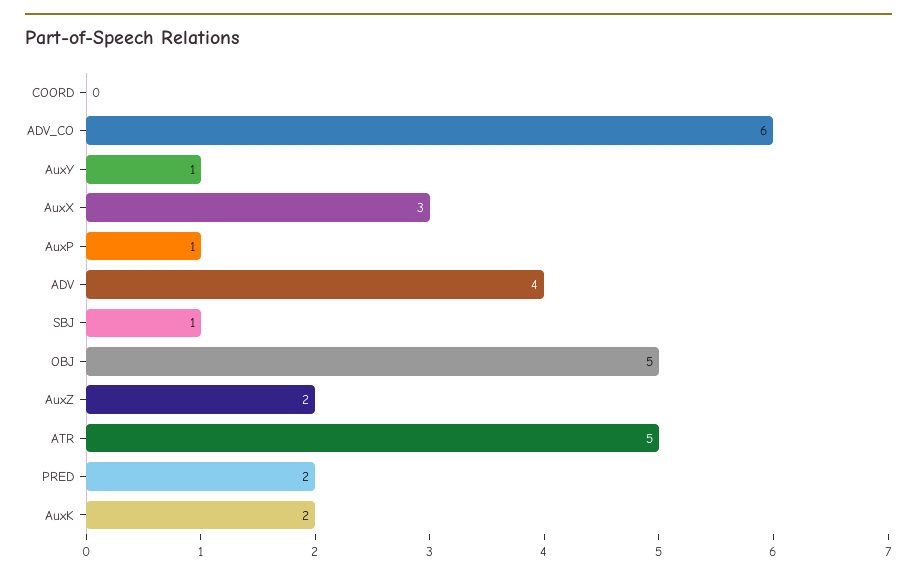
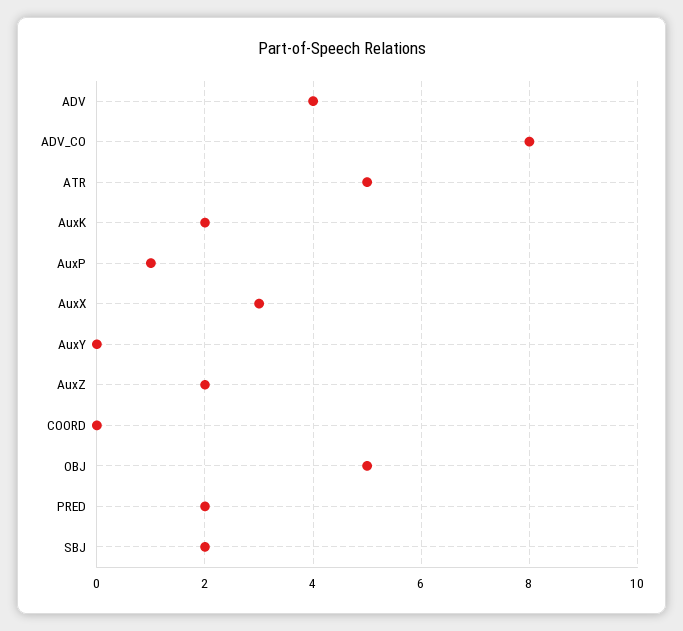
ADV_CO: 6 -> 8
AuxY: 1 -> 0
SBJ: 1 -> 2

